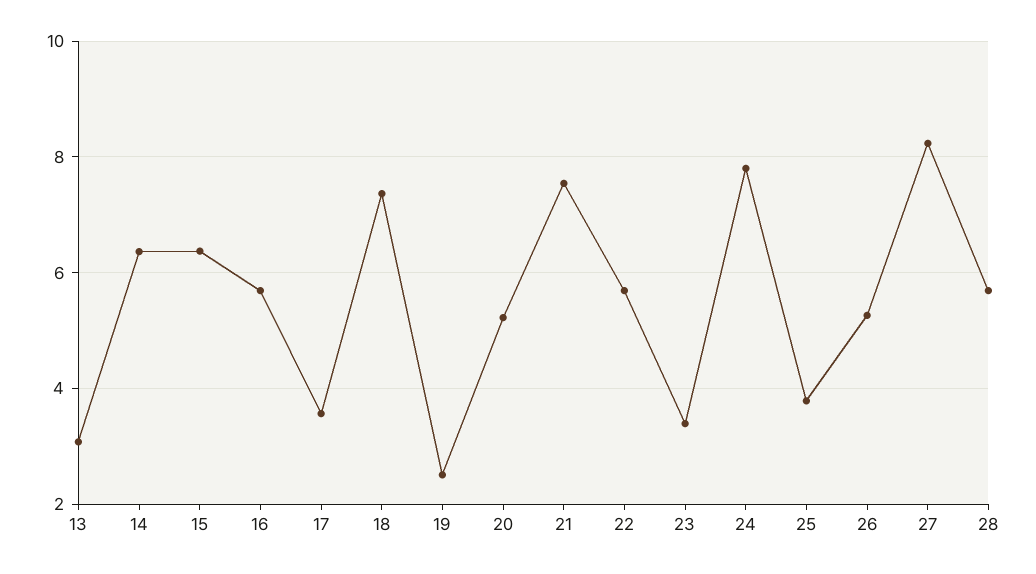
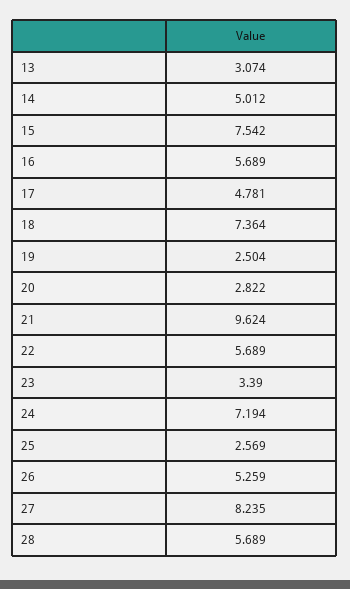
14: 6.4 -> 5.012
15: 6.4 -> 7.542
17: 3.6 -> 4.781
20: 5.2 -> 2.822
21: 7.6 -> 9.624
24: 7.8 -> 7.194
25: 3.8 -> 2.569

